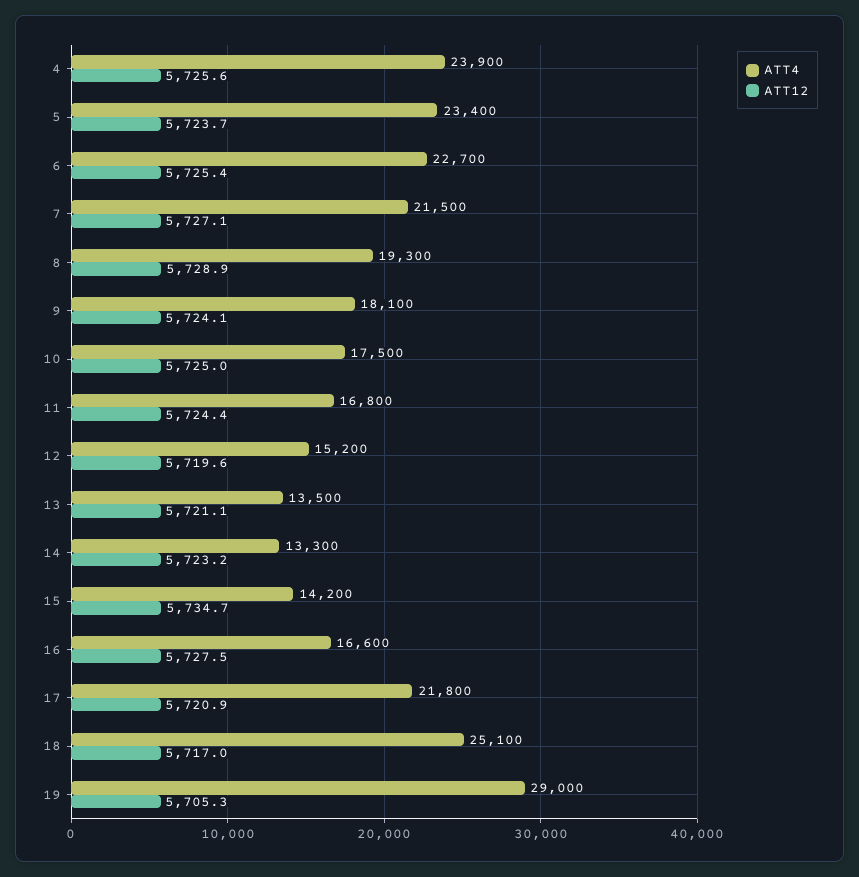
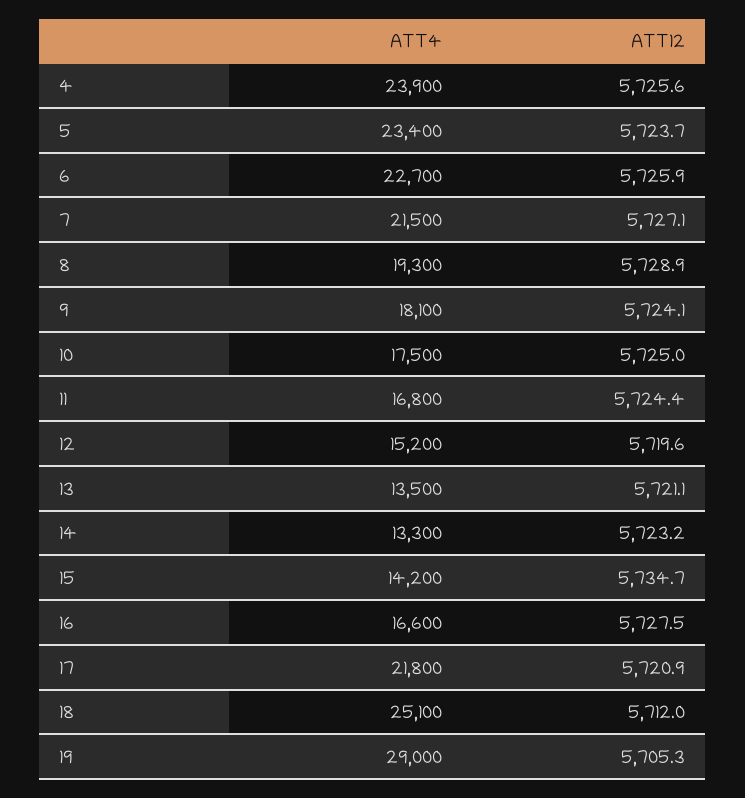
ATT12, 6: 5725.4 -> 5725.9
ATT12, 18: 5717 -> 5712

